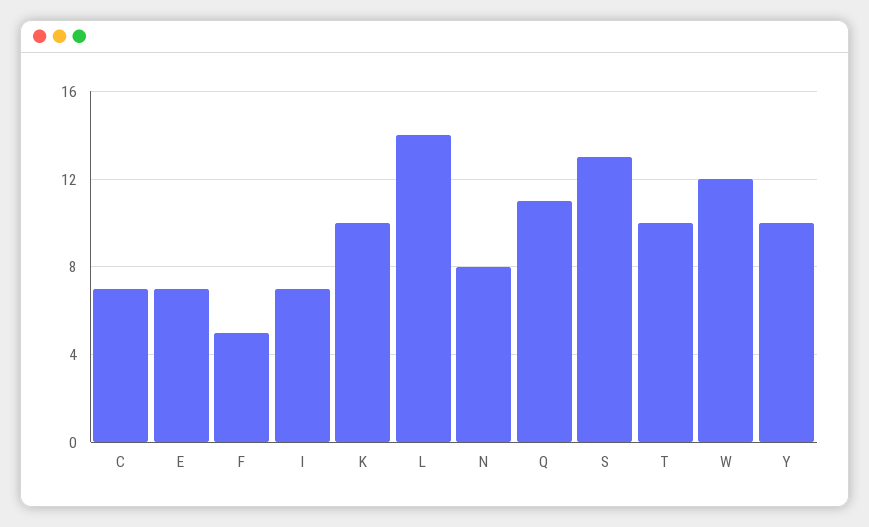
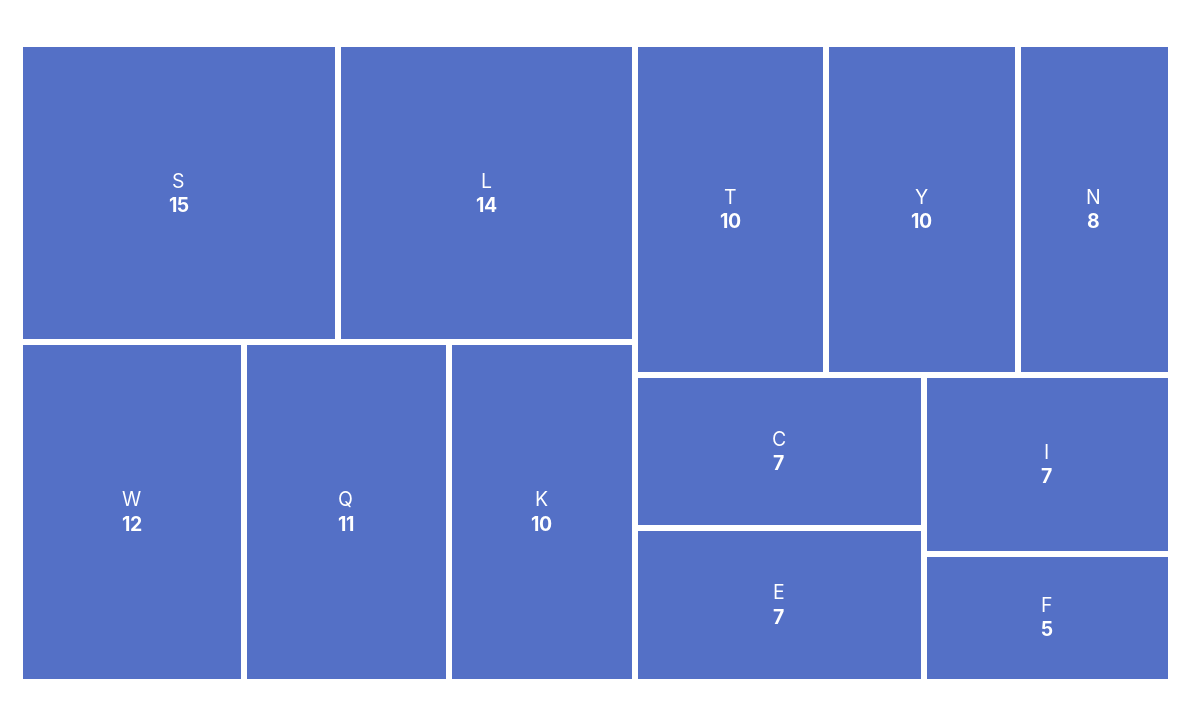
S: 13 -> 15

